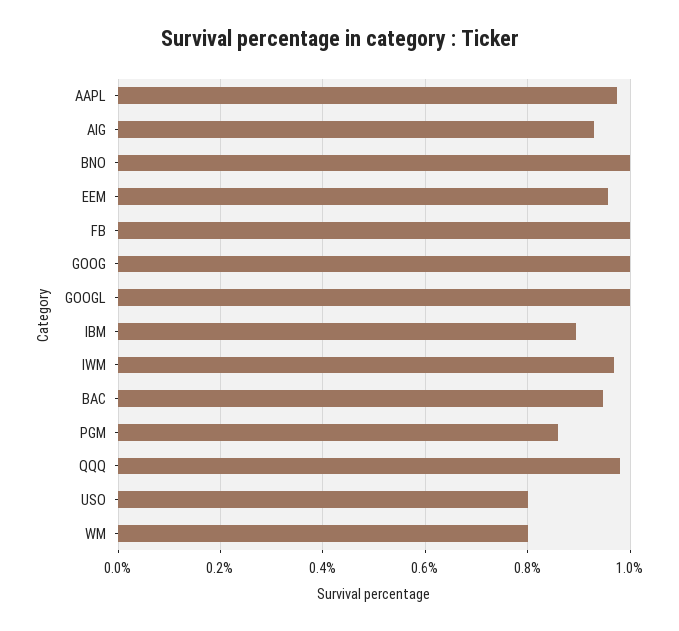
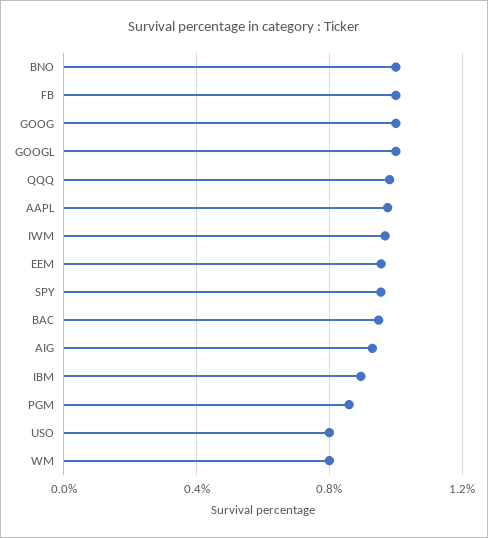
SPY: none -> 0.95

